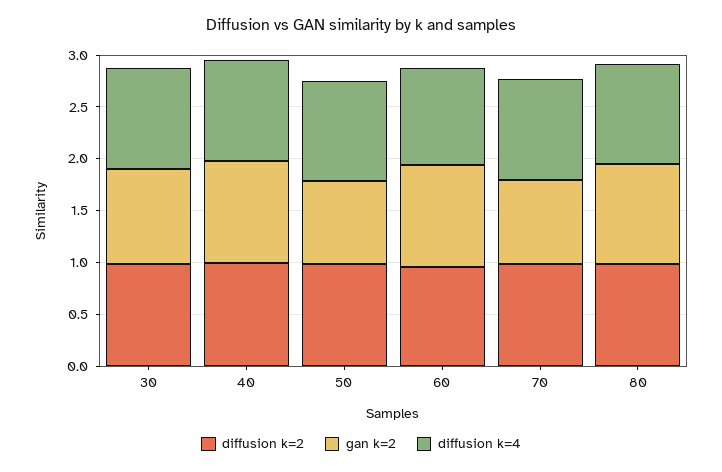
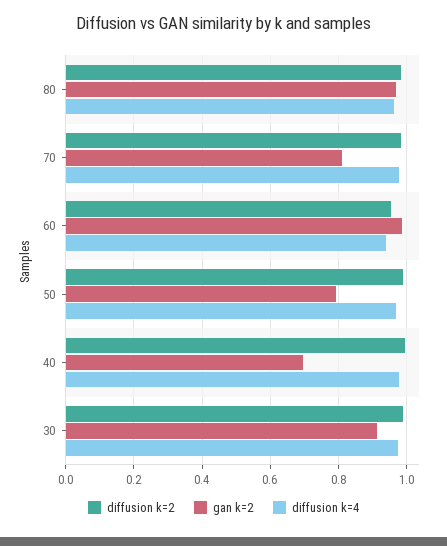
gan k=2, 40: 1 -> 0.7

